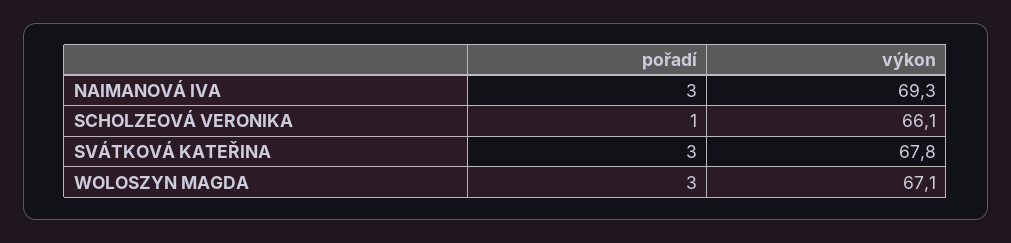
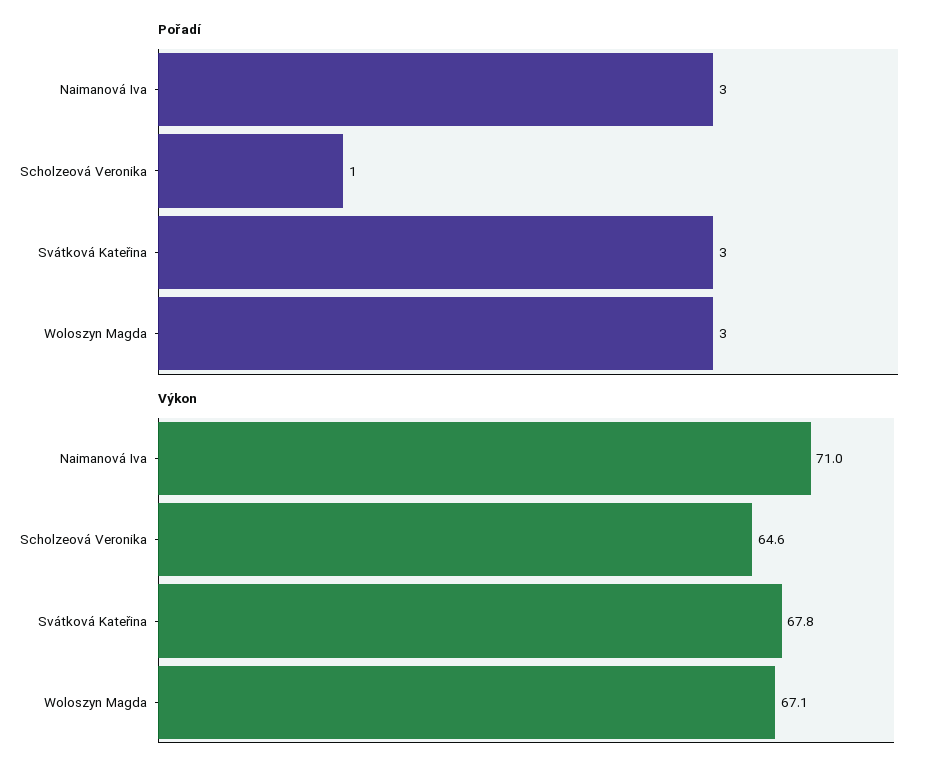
výkon, NAIMANOVÁ IVA: 69.3 -> 71
výkon, SCHOLZEOVÁ VERONIKA: 66.1 -> 64.6

